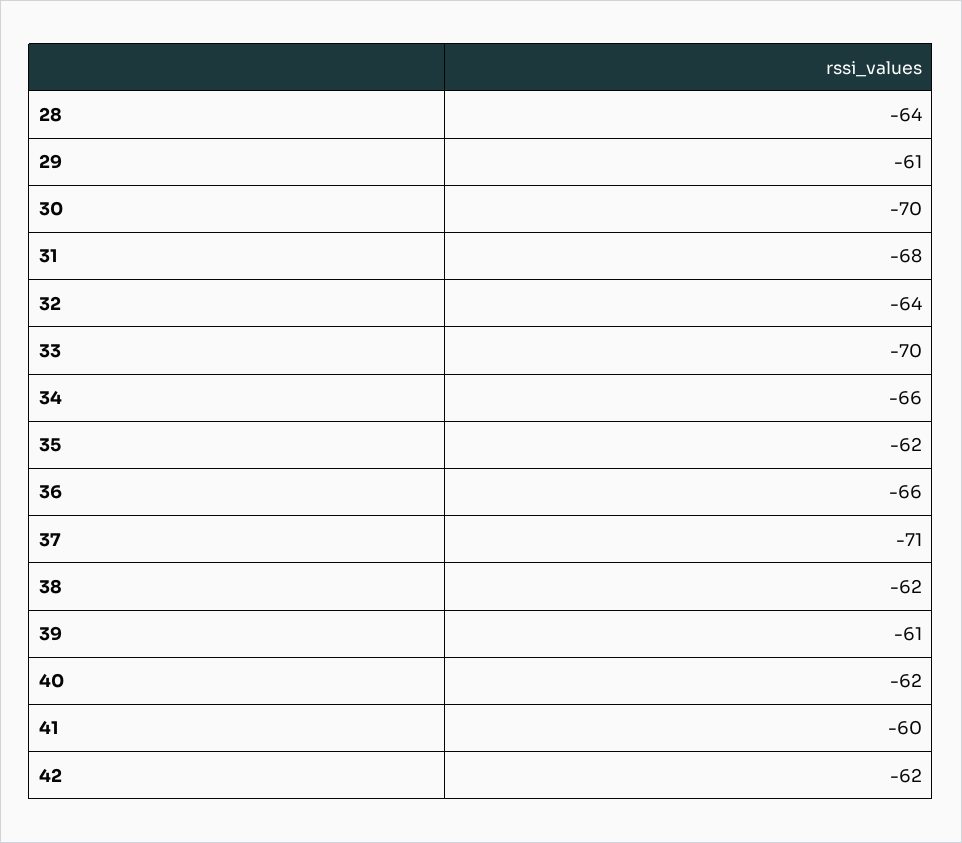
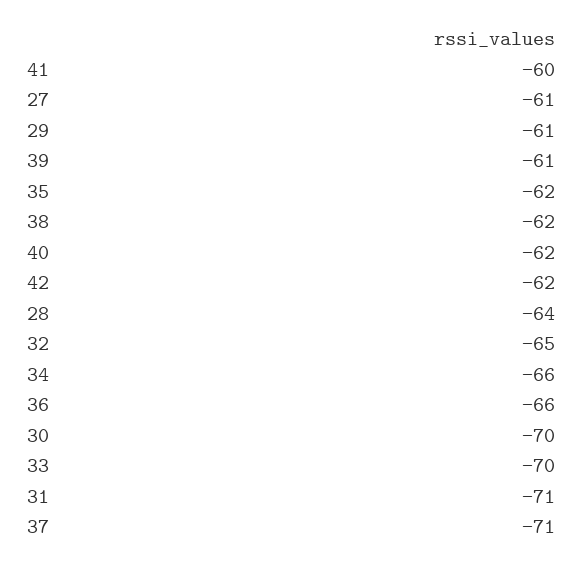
31: -68 -> -71
32: -64 -> -65
27: none -> -61

